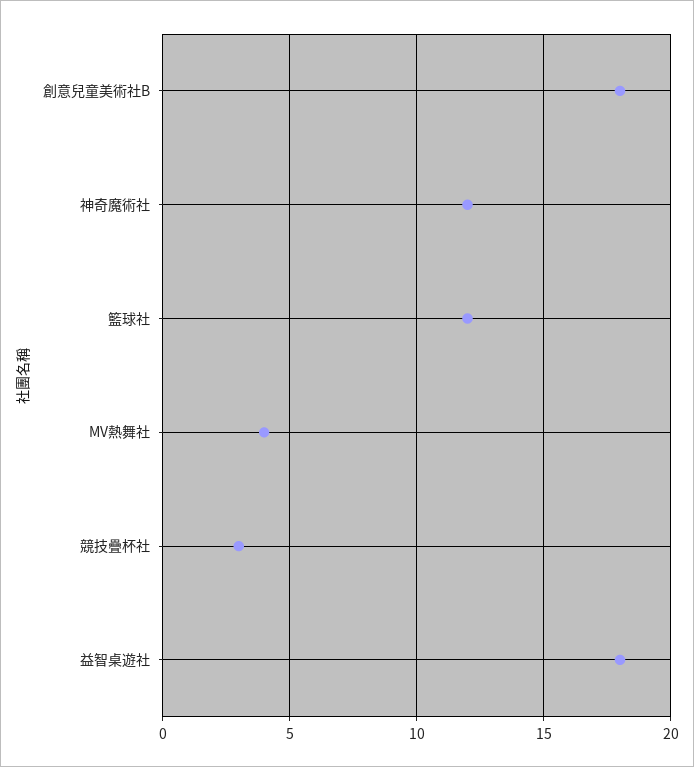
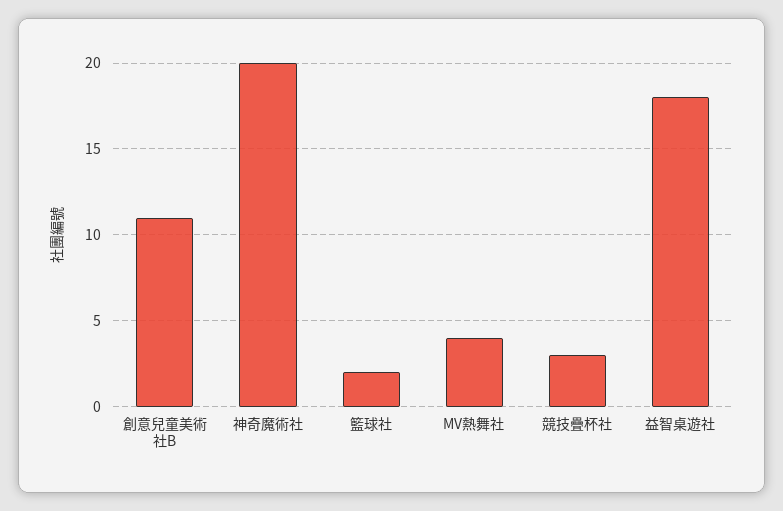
創意兒童美術社B: 18 -> 11
神奇魔術社: 12 -> 20
籃球社: 12 -> 2

